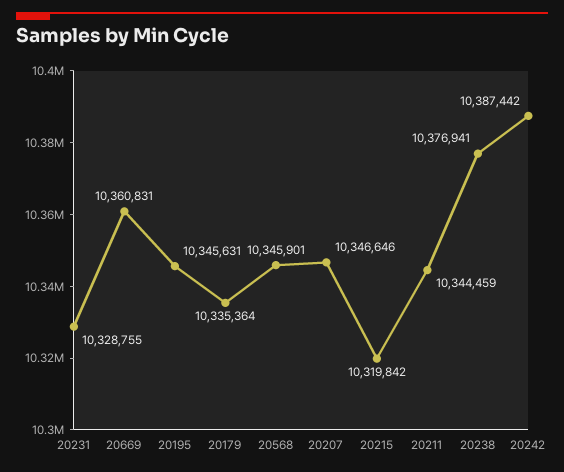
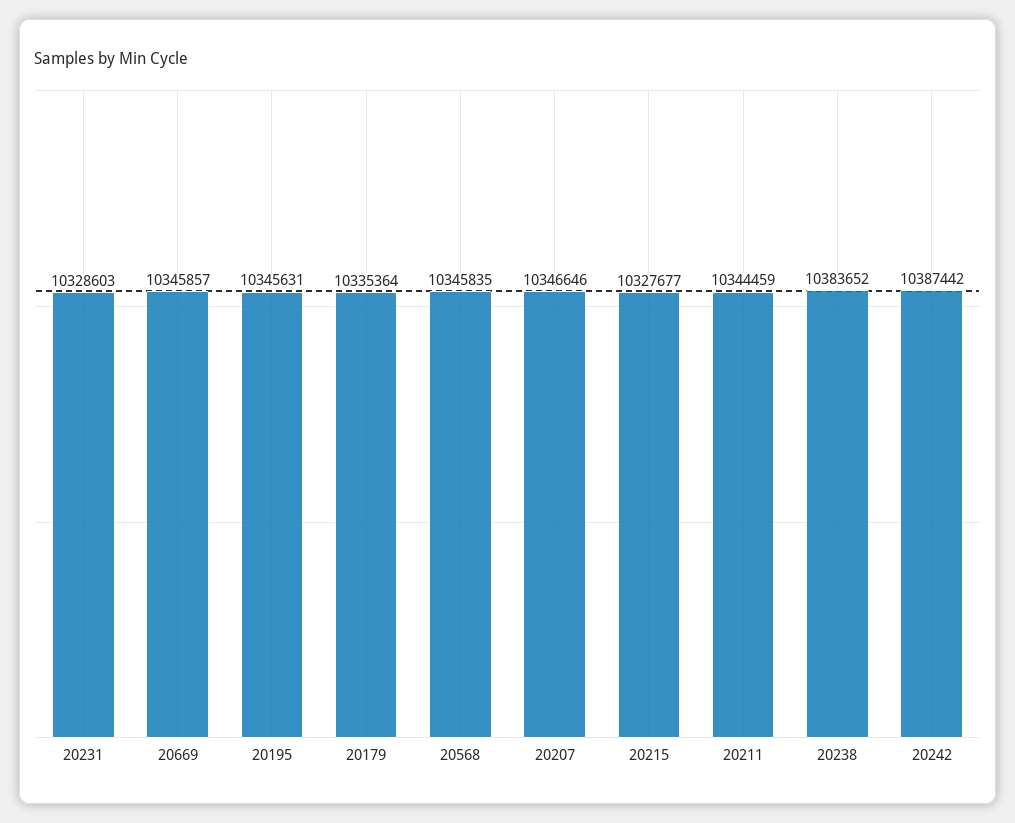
20231: 10328755 -> 10328603
20669: 10360831 -> 10345857
20568: 10345901 -> 10345835
20215: 10319842 -> 10327677
20238: 10376941 -> 10383652

